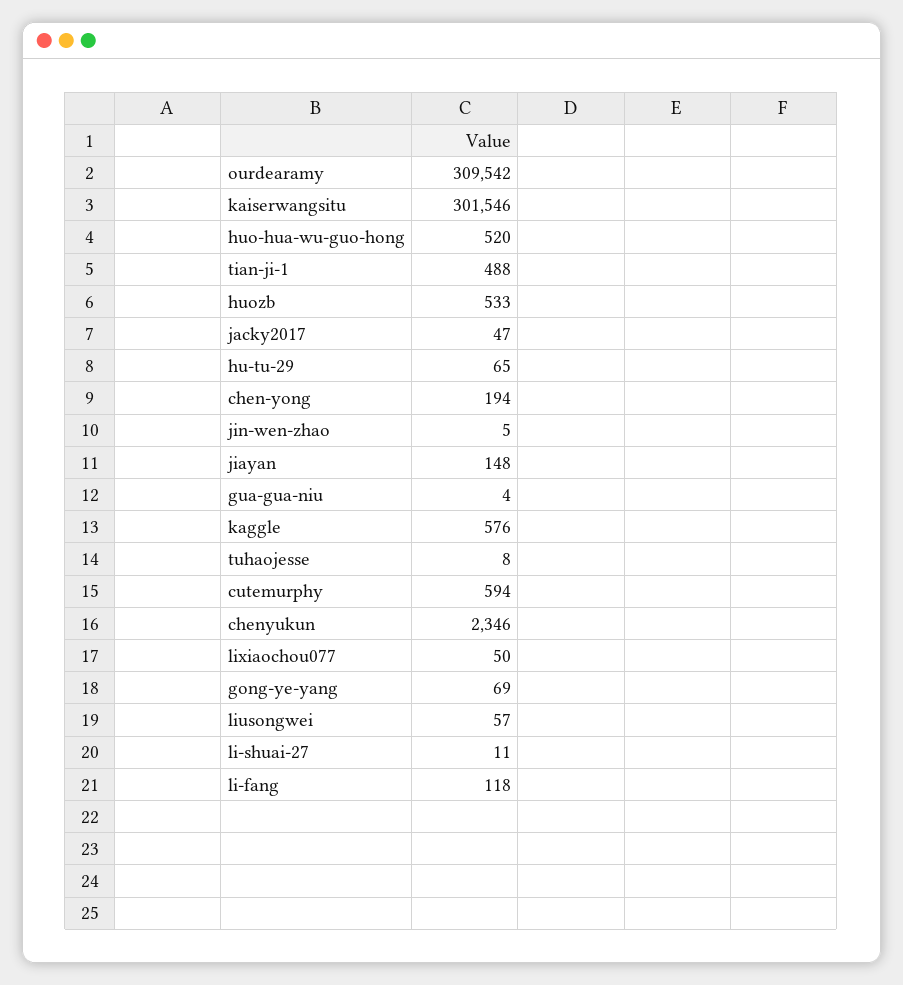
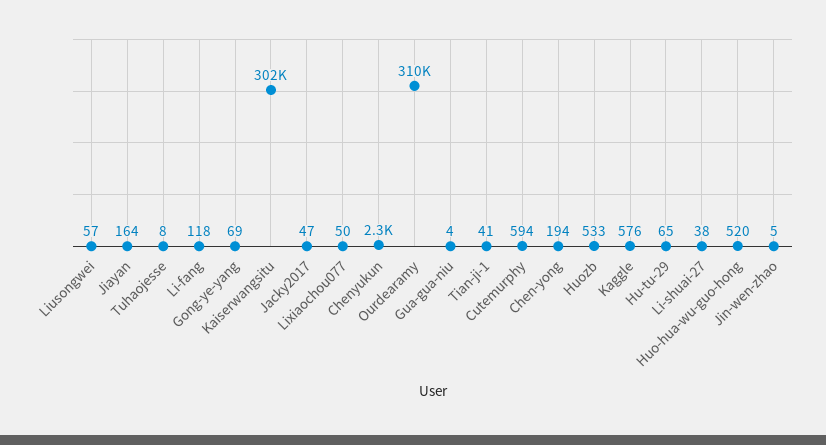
tian-ji-1: 488 -> 41
jiayan: 148 -> 164
li-shuai-27: 11 -> 38

